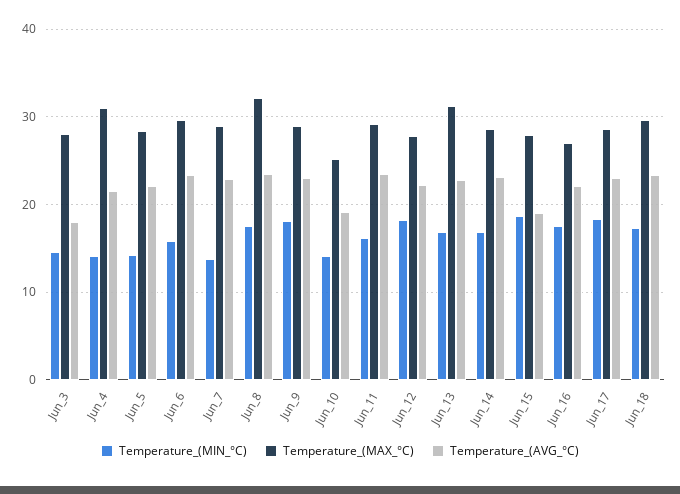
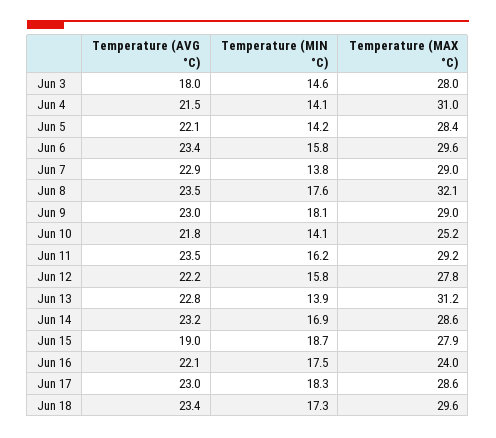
Temperature_(AVG_°C), Jun_10: 19 -> 21.8
Temperature_(MIN_°C), Jun_12: 18 -> 15.8
Temperature_(MIN_°C), Jun_13: 17 -> 13.9
Temperature_(MAX_°C), Jun_16: 27 -> 24

